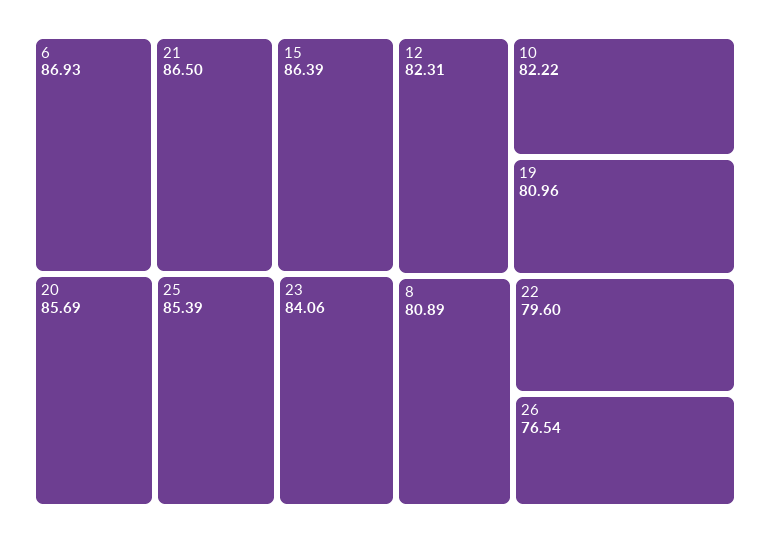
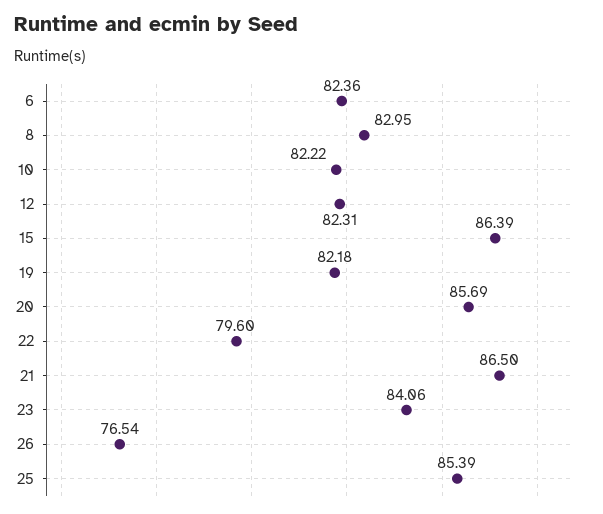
6: 86.93 -> 82.36
19: 80.96 -> 82.18
8: 80.89 -> 82.95

